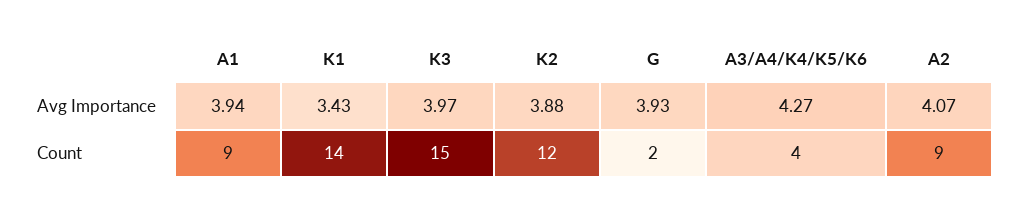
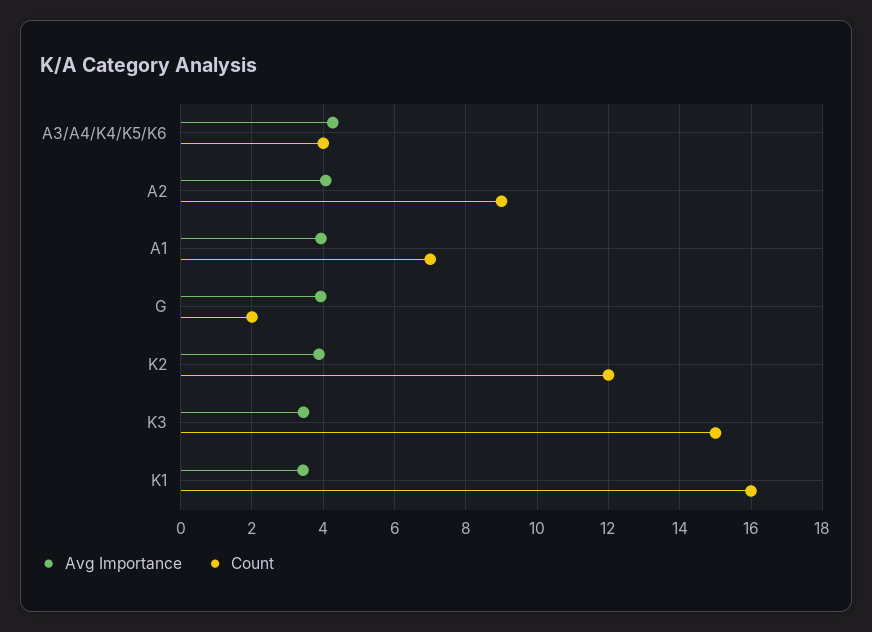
Avg Importance, K3: 3.97 -> 3.4
Count, A1: 9 -> 7
Count, K1: 14 -> 16

